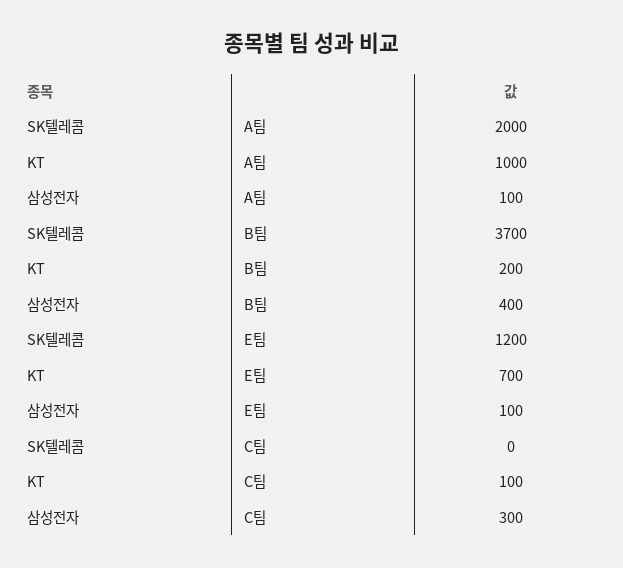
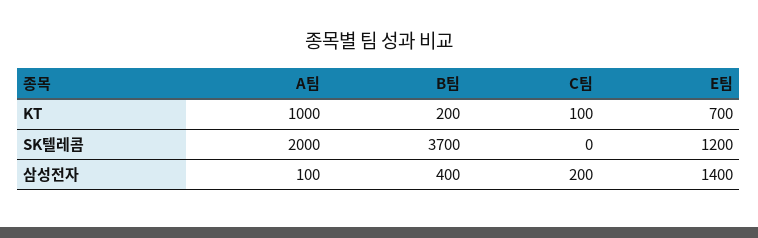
삼성전자, E팀: 100 -> 1400
삼성전자, C팀: 300 -> 200

